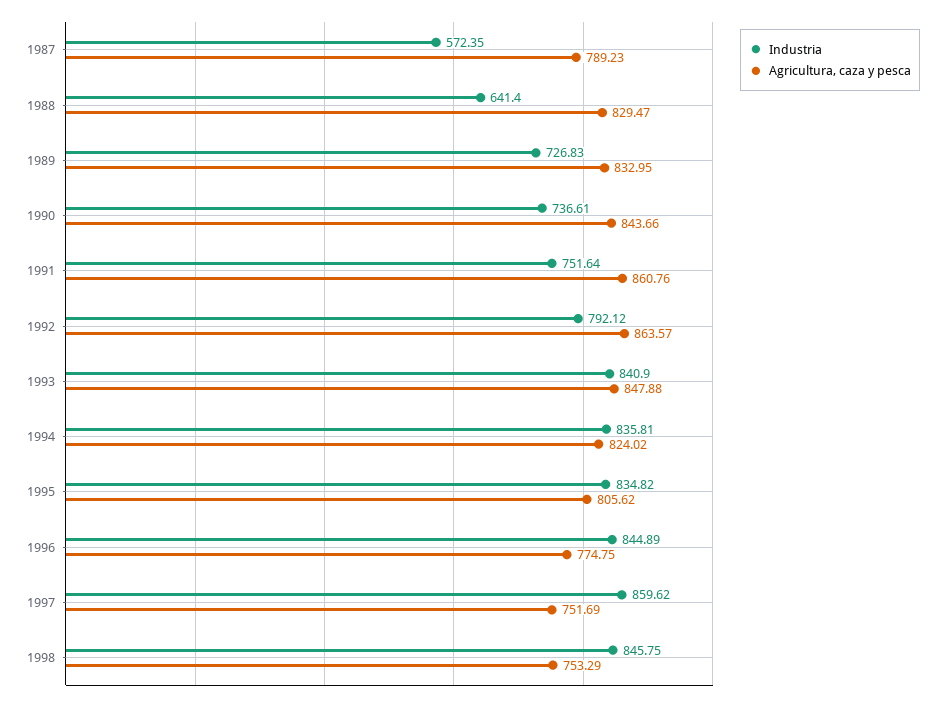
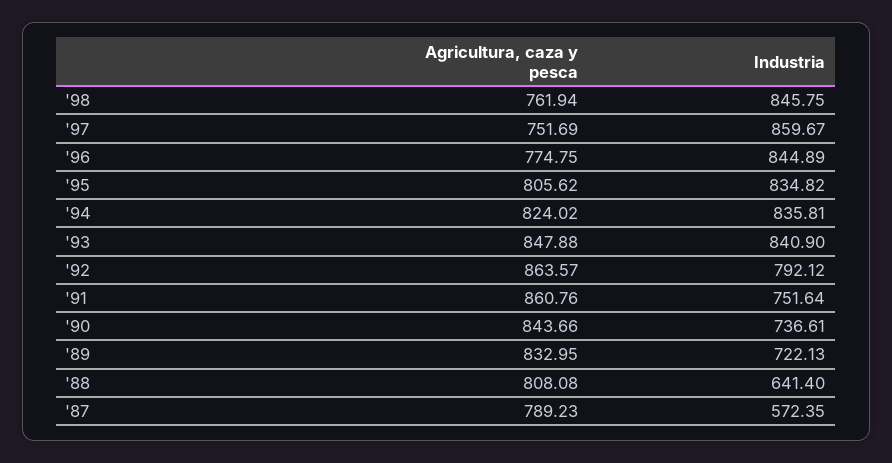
Agricultura, caza y pesca, 1988: 829.47 -> 808.08
Industria, 1989: 726.83 -> 722.13
Industria, 1997: 859.62 -> 859.67
Agricultura, caza y pesca, 1998: 753.29 -> 761.94

